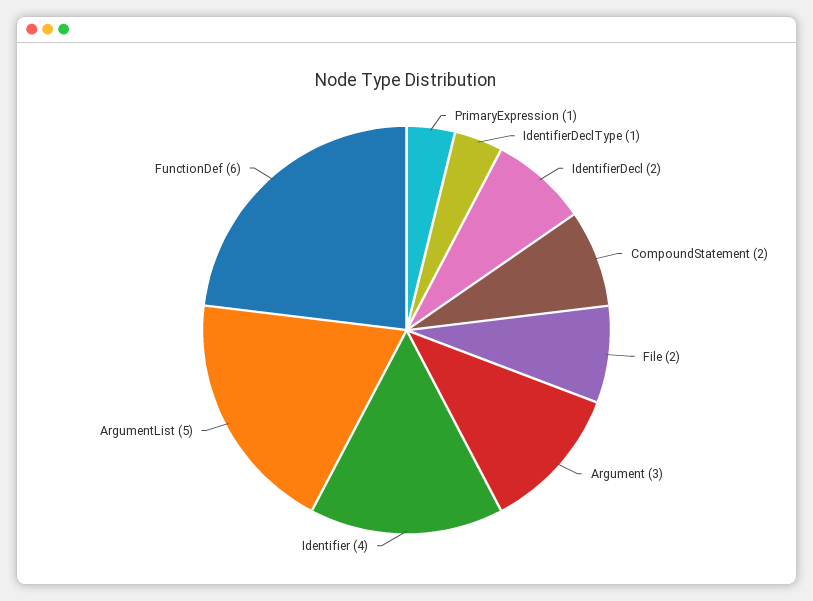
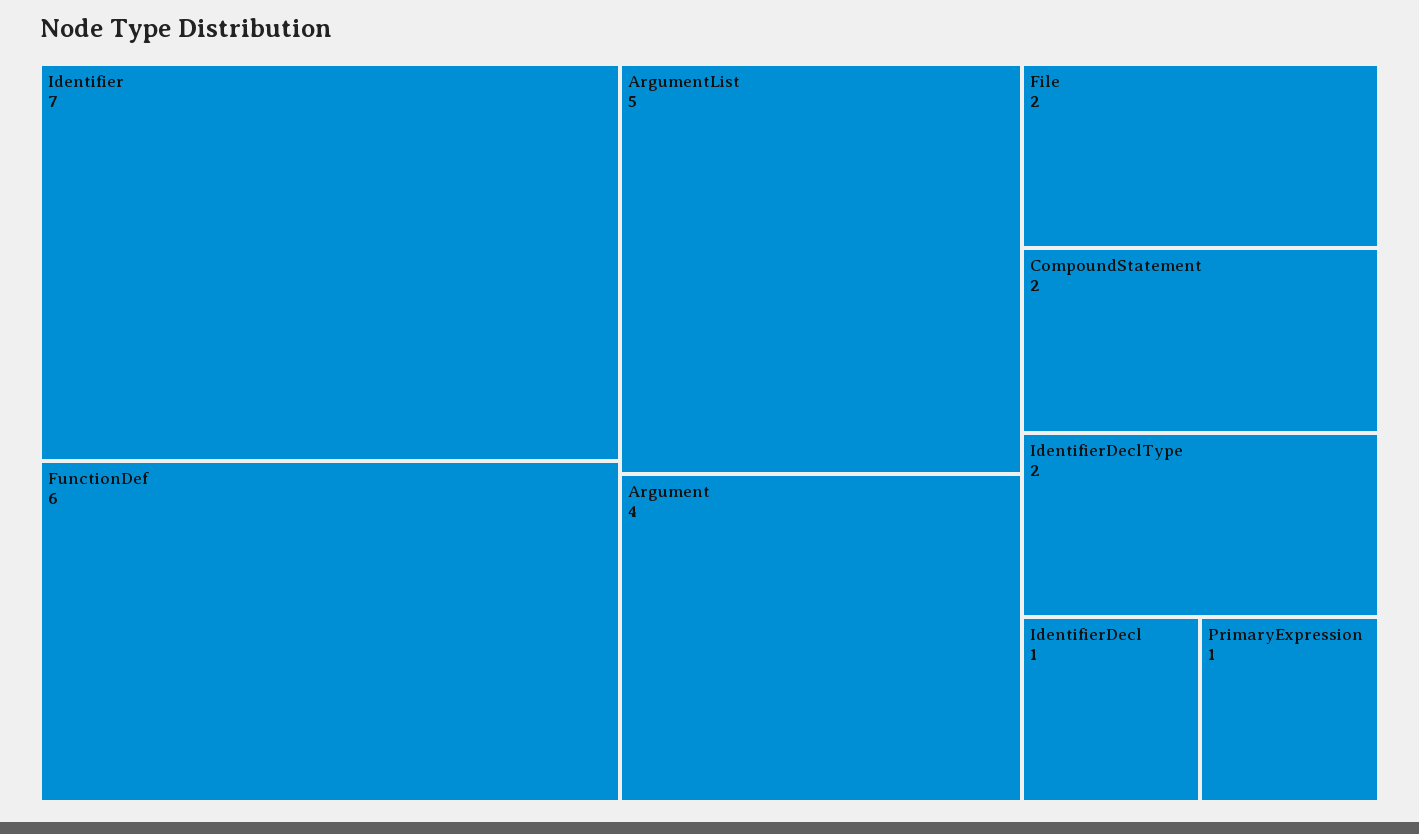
IdentifierDeclType: 1 -> 2
IdentifierDecl: 2 -> 1
Argument: 3 -> 4
Identifier: 4 -> 7

